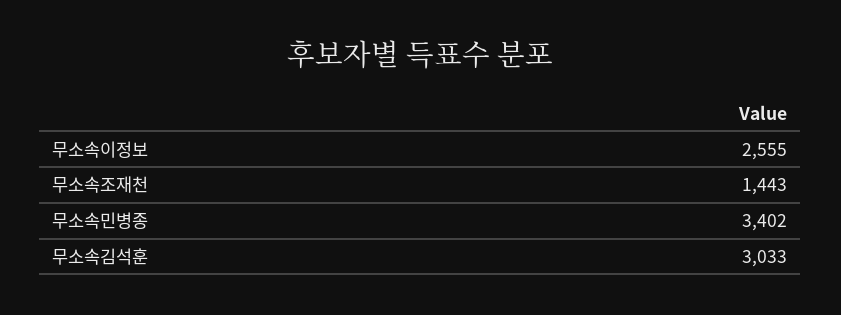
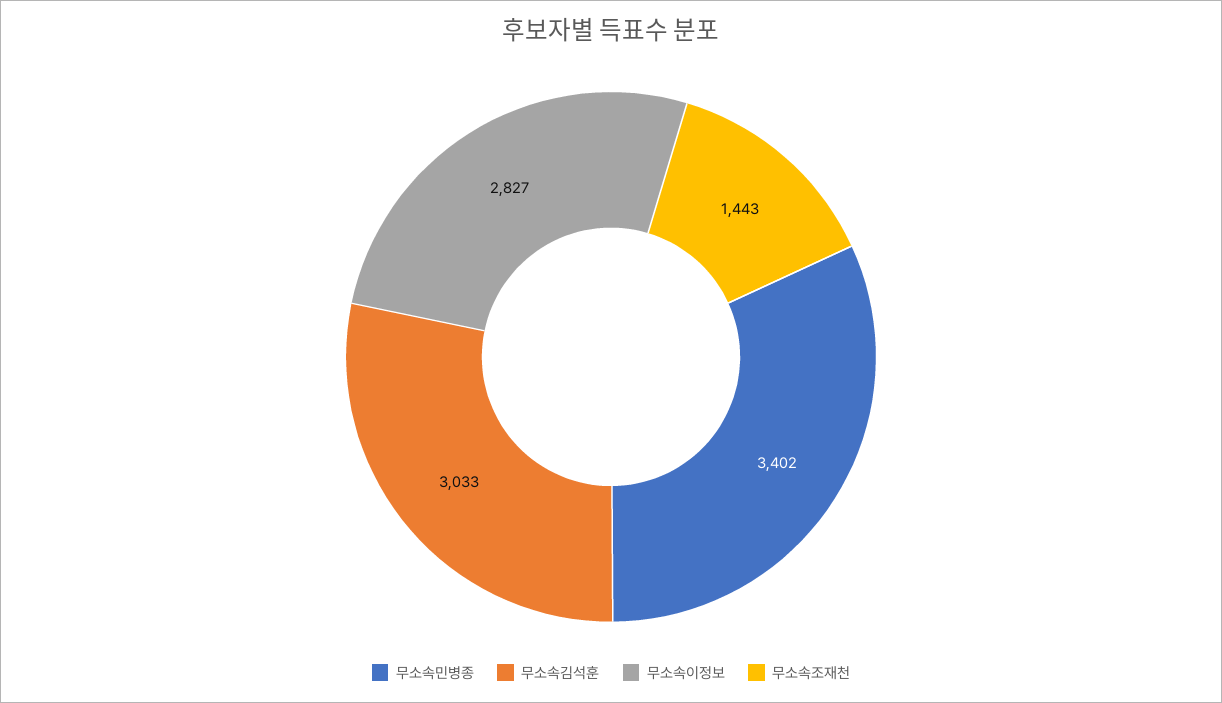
무소속이정보: 2555 -> 2827

